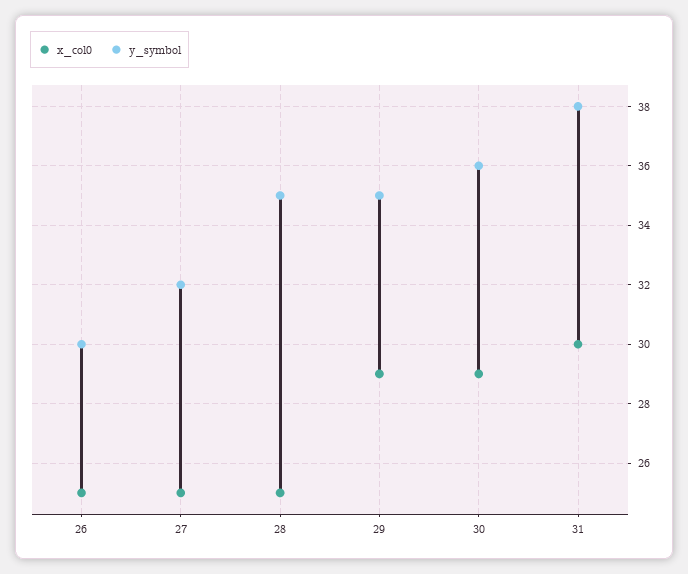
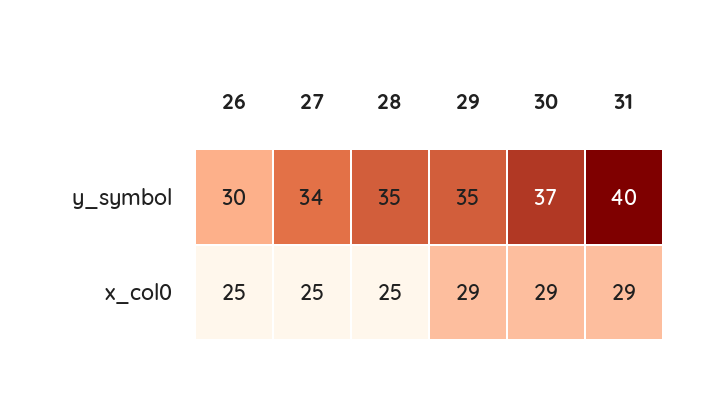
y_symbol, 27: 32 -> 34
y_symbol, 30: 36 -> 37
x_col0, 31: 30 -> 29
y_symbol, 31: 38 -> 40

